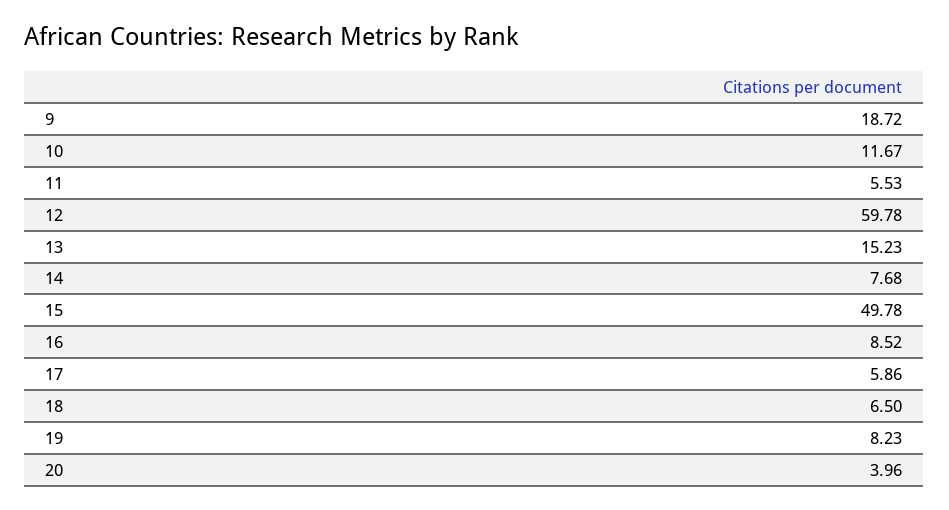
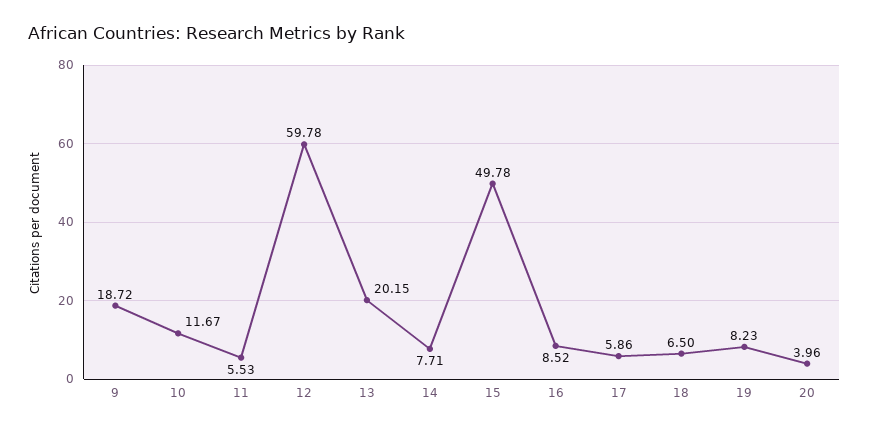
13: 15.23 -> 20.15
14: 7.68 -> 7.71

